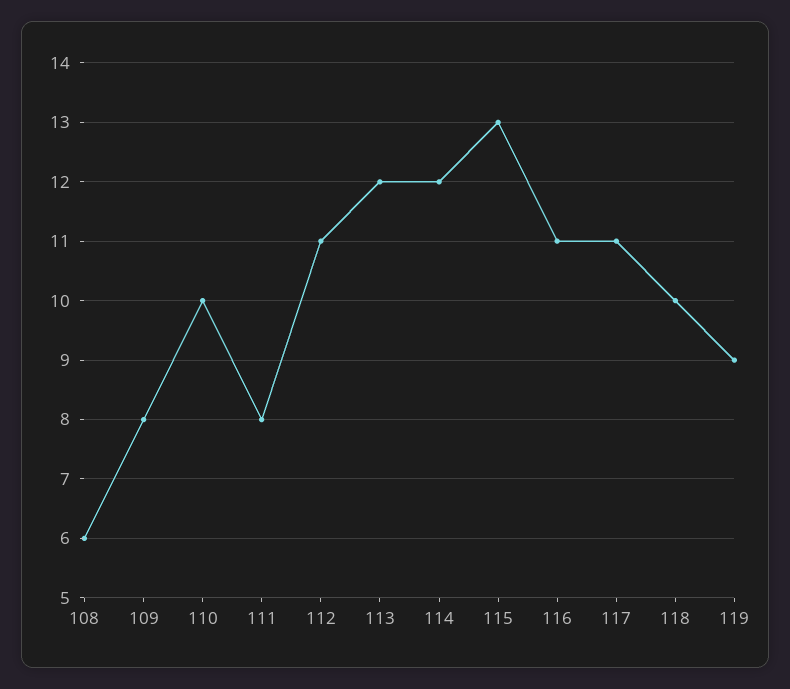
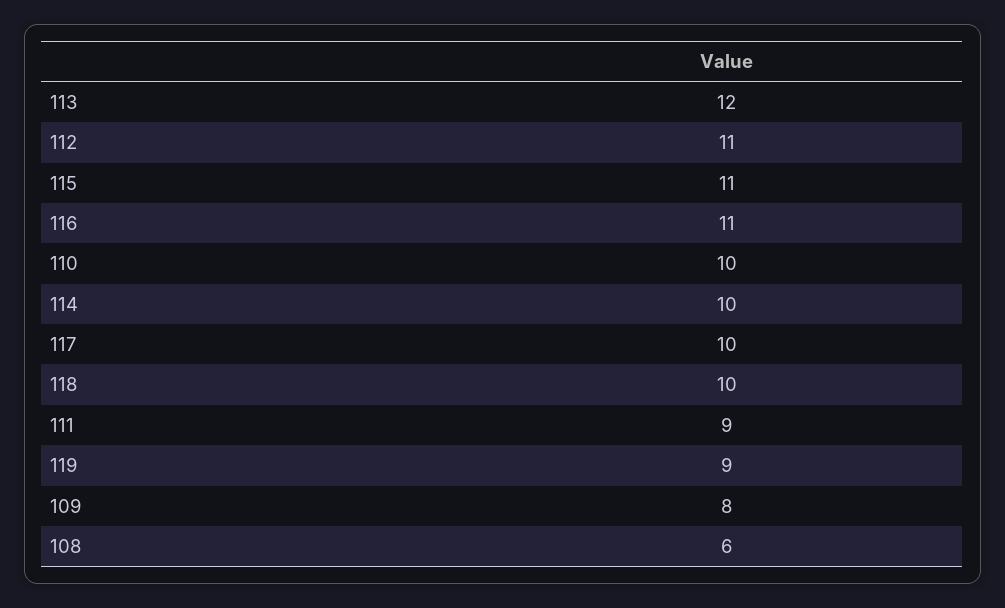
111: 8 -> 9
114: 12 -> 10
115: 13 -> 11
117: 11 -> 10

